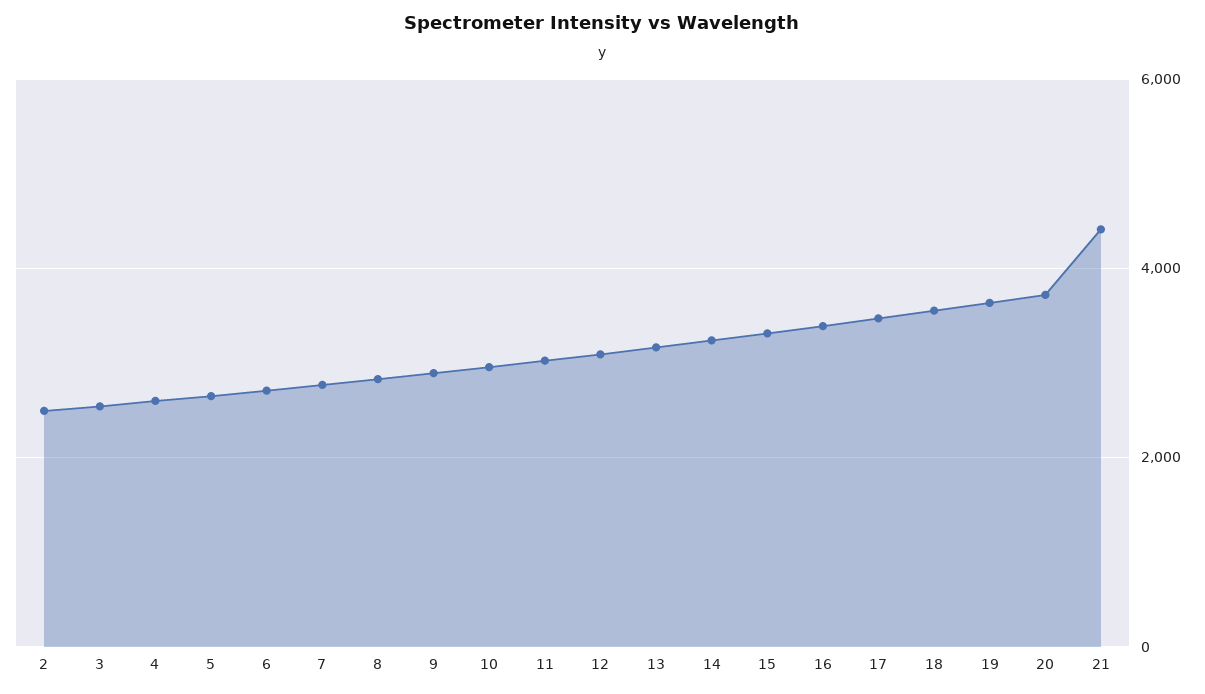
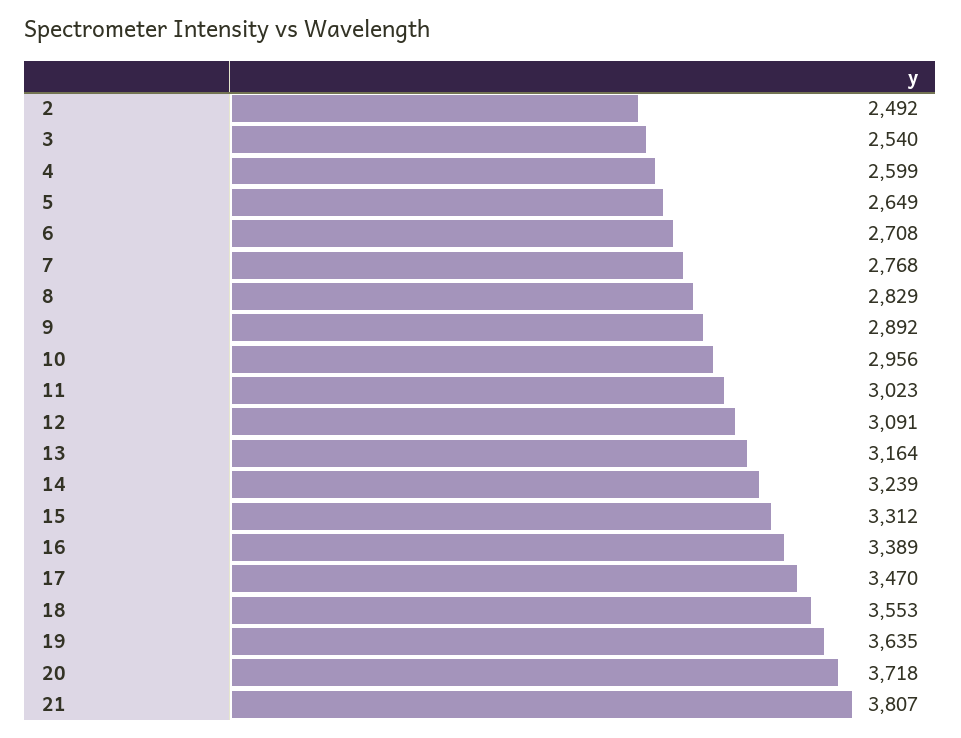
21: 4400 -> 3807

